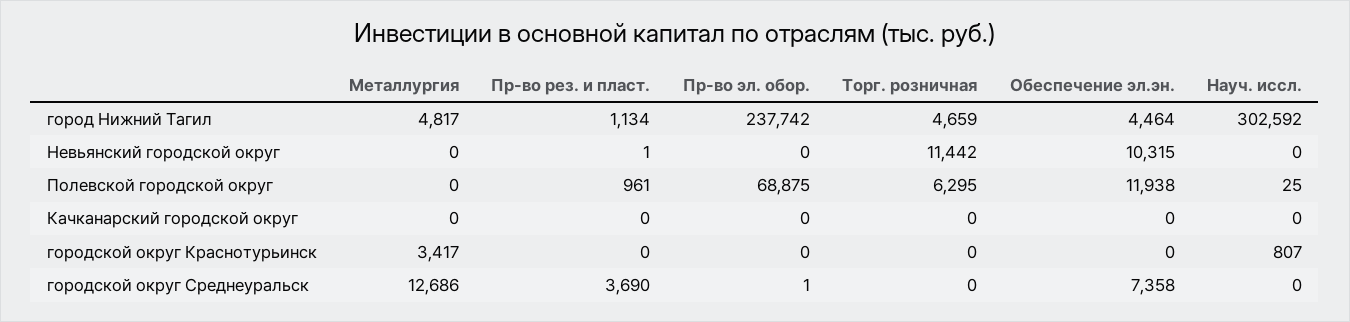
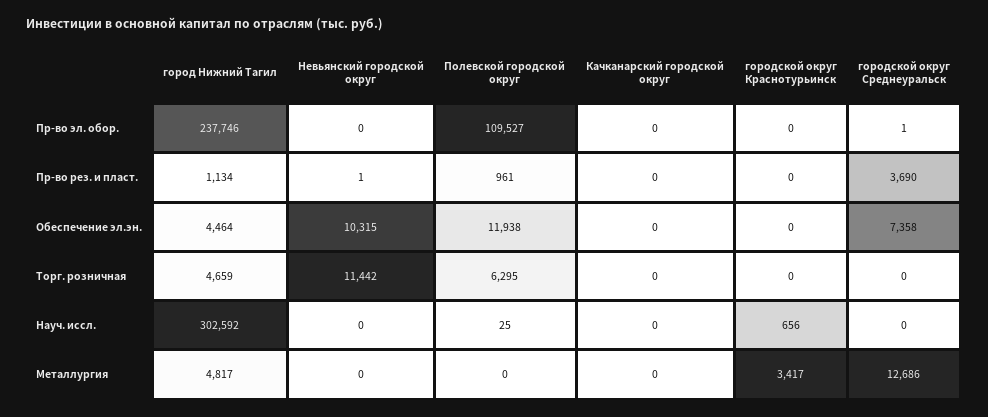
Пр-во эл. обор., город Нижний Тагил: 237742 -> 237746
Пр-во эл. обор., Полевской городской округ: 68875 -> 109527
Науч. иссл., городской округ Краснотурьинск: 807 -> 656

